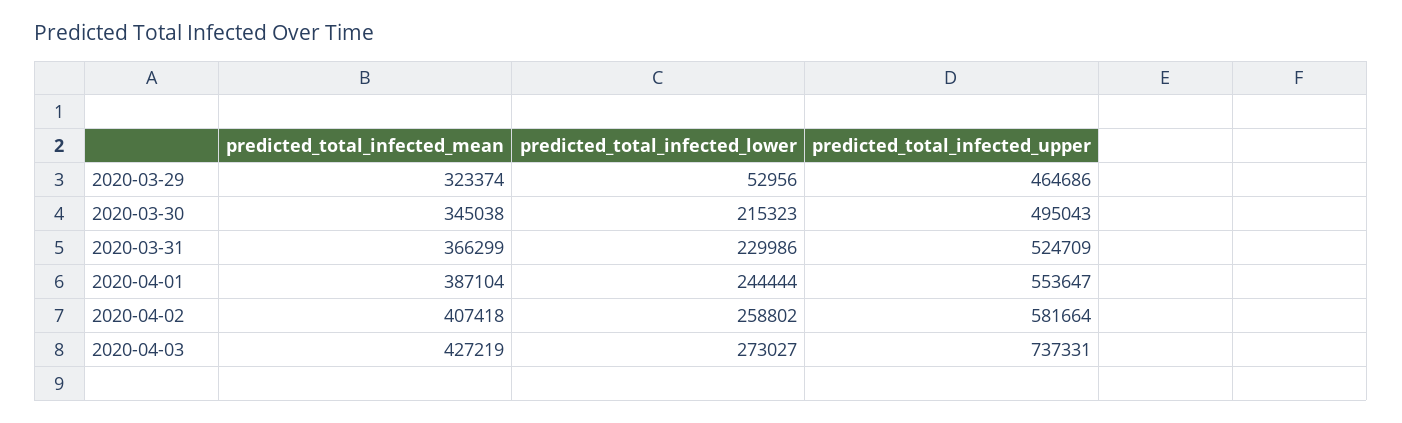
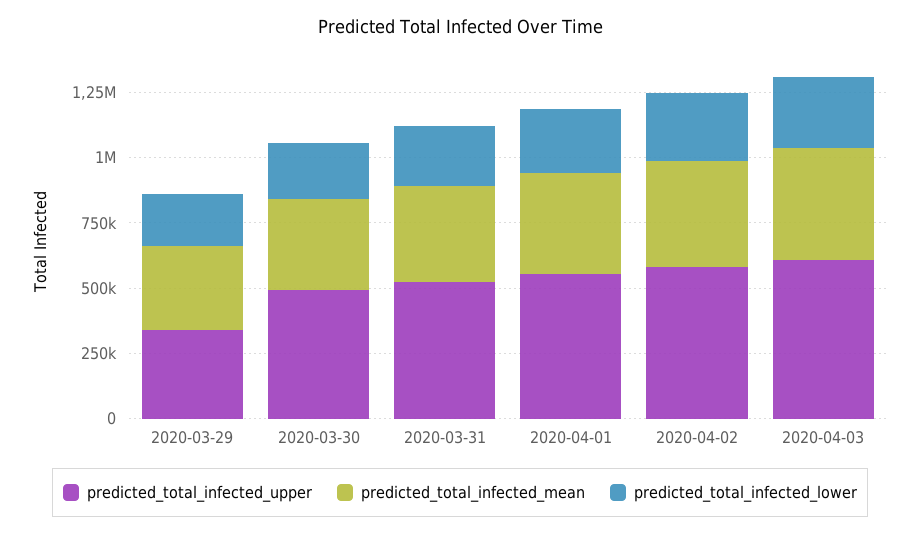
predicted_total_infected_lower, 2020-03-29: 52956 -> 200000
predicted_total_infected_upper, 2020-03-29: 464686 -> 350000
predicted_total_infected_upper, 2020-04-03: 737331 -> 600000

